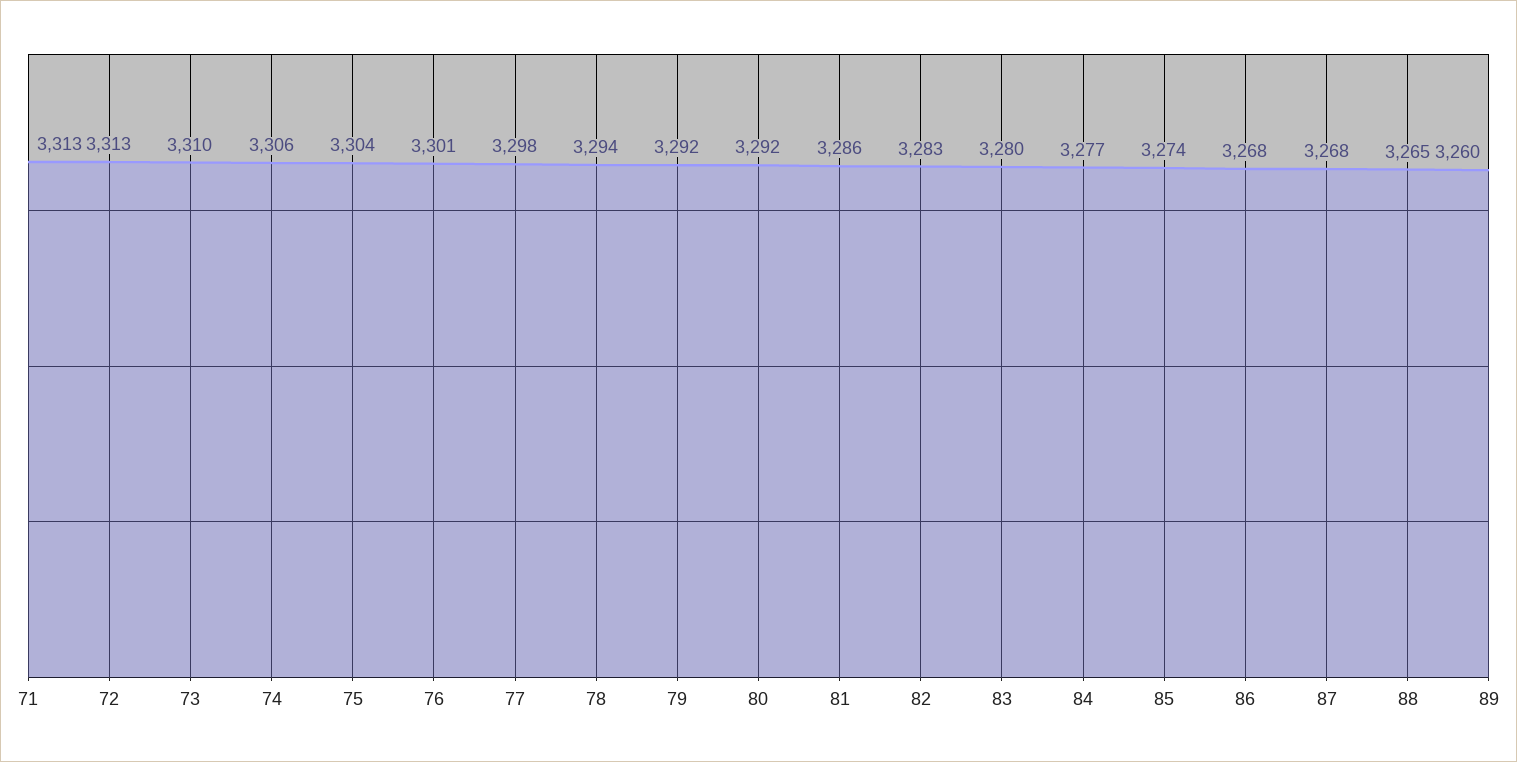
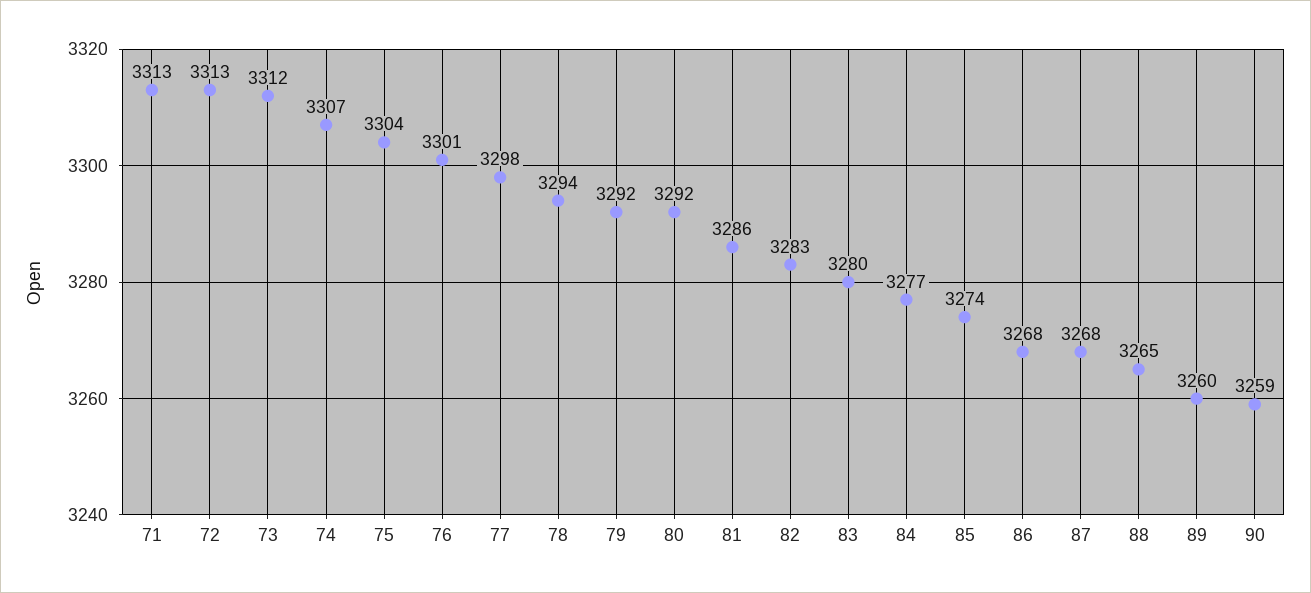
73: 3310 -> 3312
74: 3306 -> 3307
90: none -> 3259

